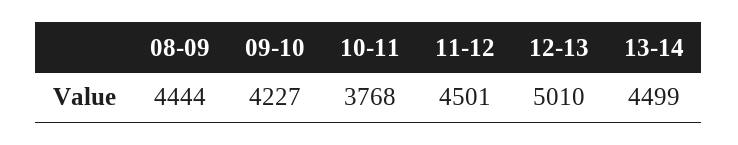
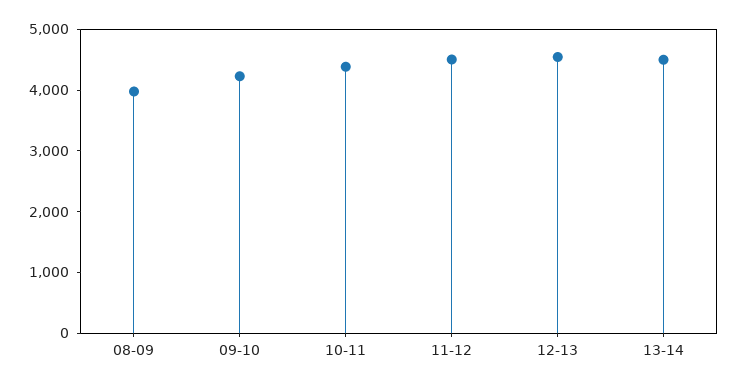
08-09: 4444 -> 4000
10-11: 3768 -> 4400
12-13: 5010 -> 4600

